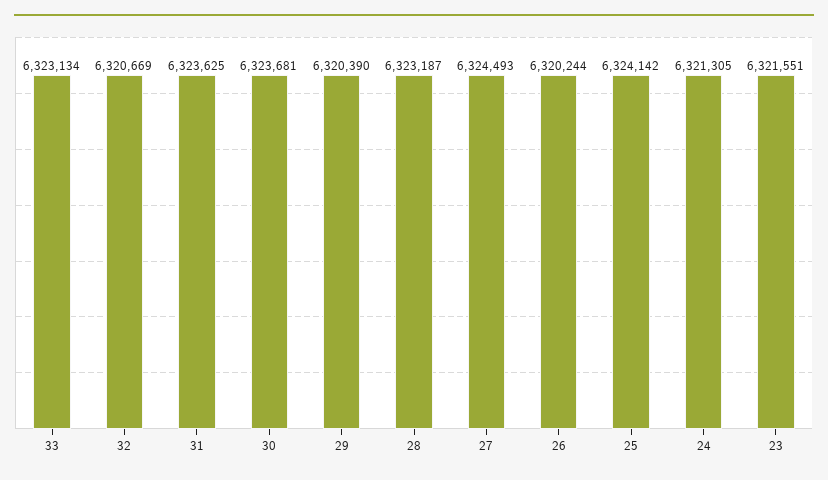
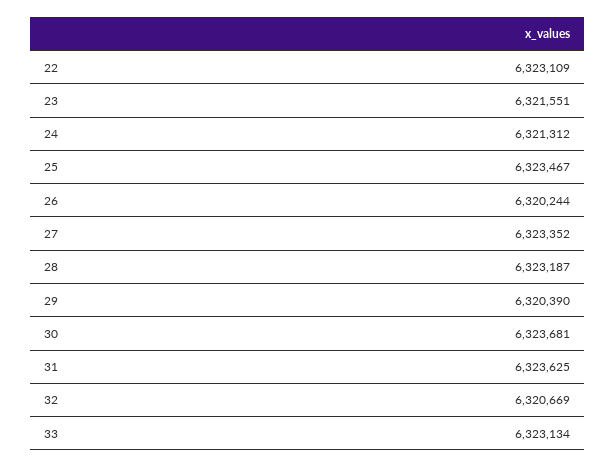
27: 6324493 -> 6323352
25: 6324142 -> 6323467
24: 6321305 -> 6321312
22: none -> 6323109

